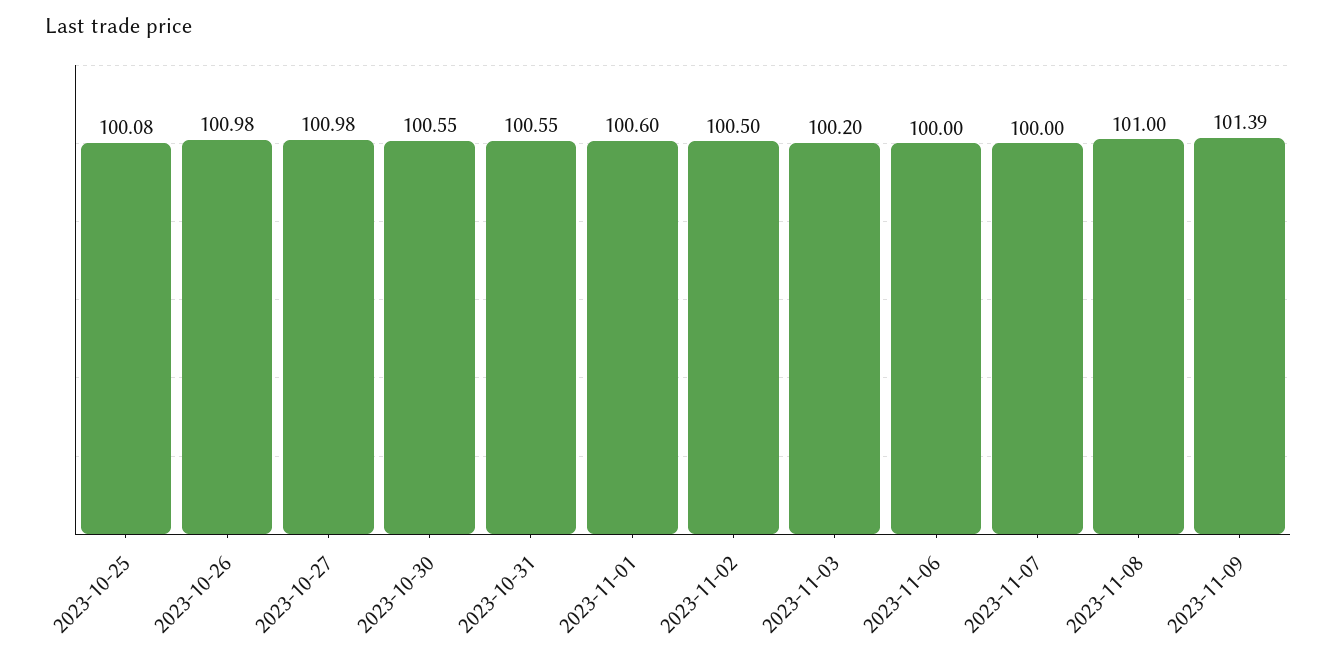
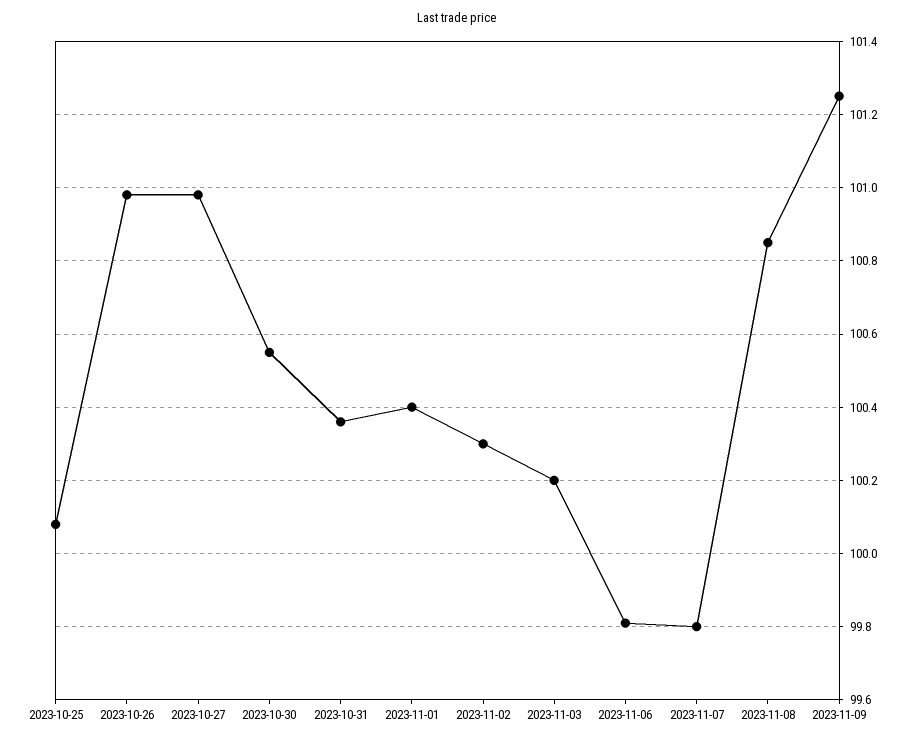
2023-10-31: 100.55 -> 100.35
2023-11-01: 100.6 -> 100.4
2023-11-02: 100.5 -> 100.3
2023-11-06: 100 -> 99.8
2023-11-07: 100 -> 99.8
2023-11-08: 101 -> 100.85
2023-11-09: 101.39 -> 101.25

